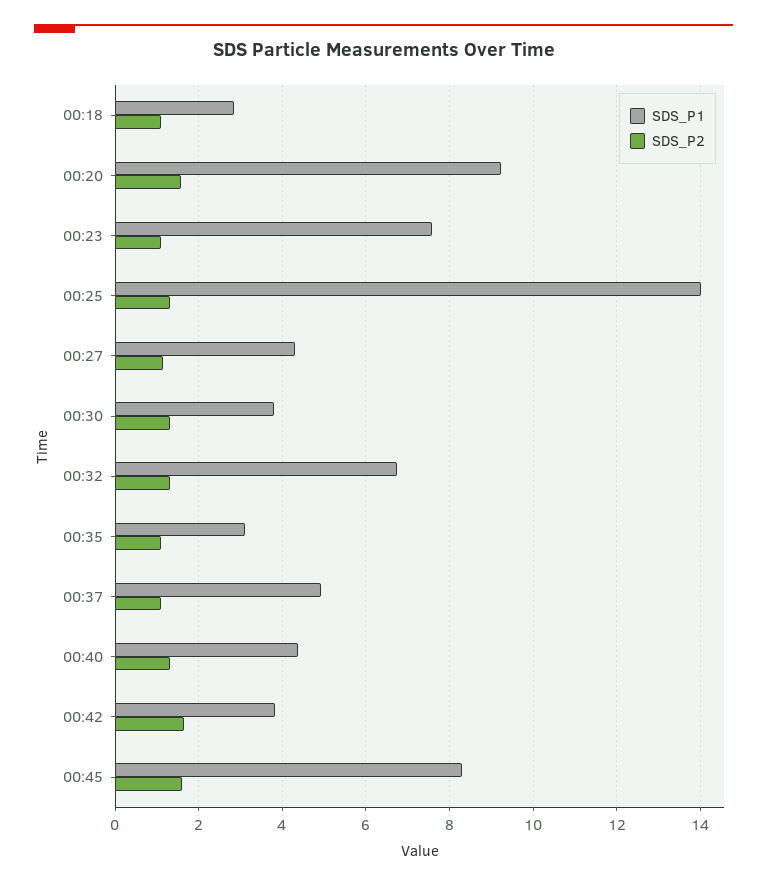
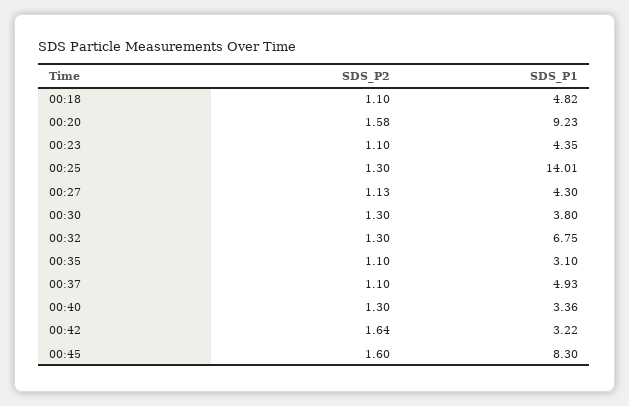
SDS_P1, 00:18: 2.8 -> 4.82
SDS_P1, 00:23: 7.6 -> 4.35
SDS_P1, 00:40: 4.4 -> 3.36
SDS_P1, 00:42: 3.8 -> 3.22

